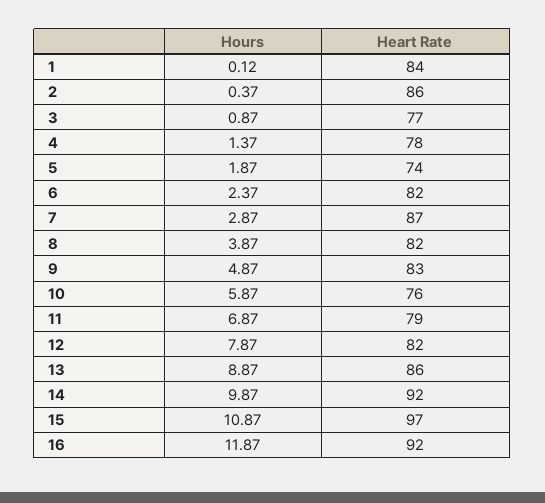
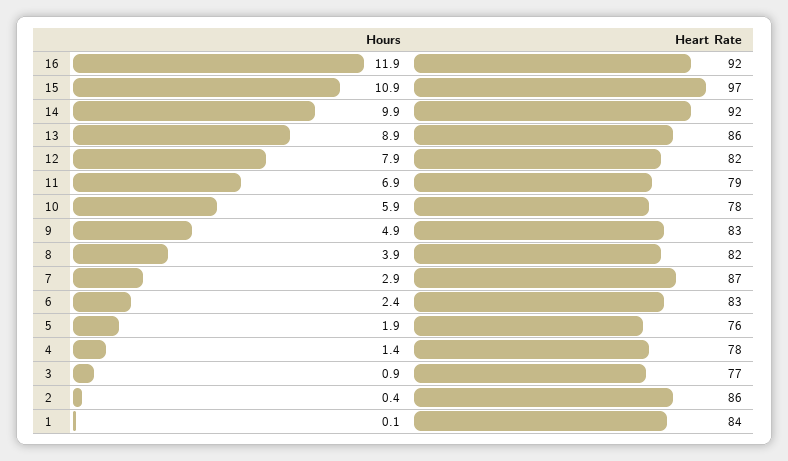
Heart Rate, 5: 74 -> 76
Heart Rate, 6: 82 -> 83
Heart Rate, 10: 76 -> 78

